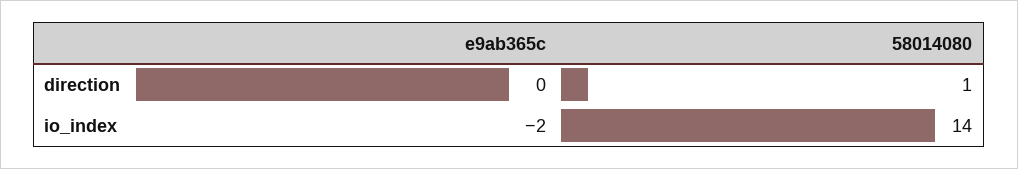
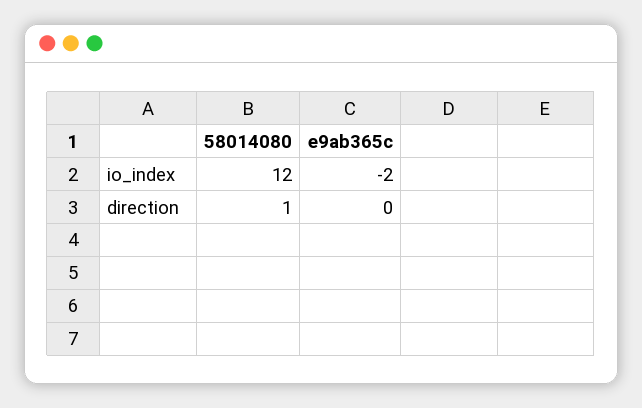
58014080, io_index: 14 -> 12

